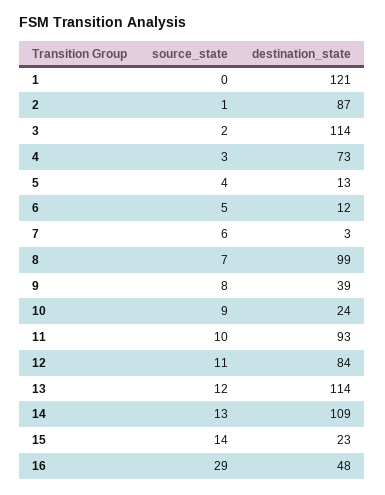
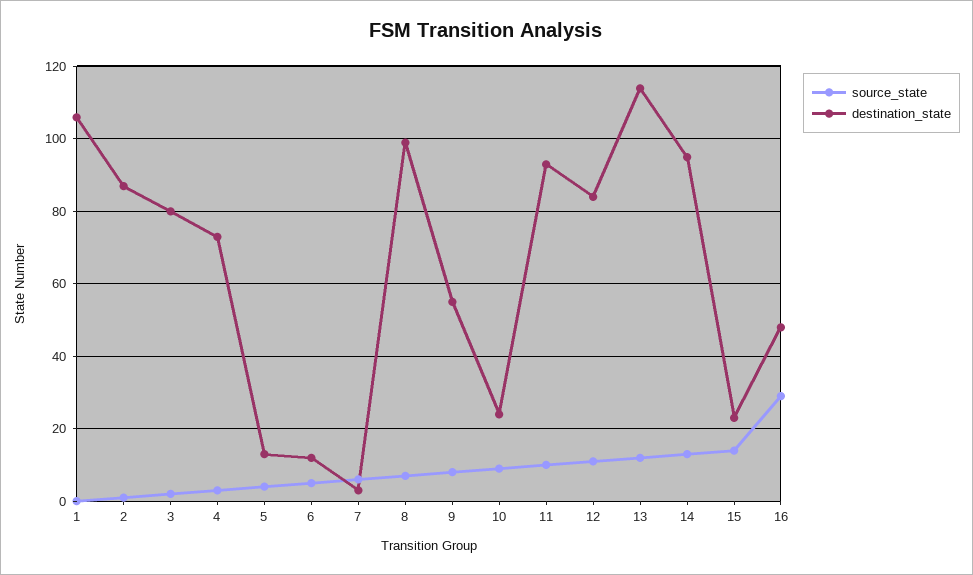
destination_state, 1: 121 -> 105
destination_state, 3: 114 -> 80
destination_state, 9: 39 -> 55
destination_state, 14: 109 -> 95

